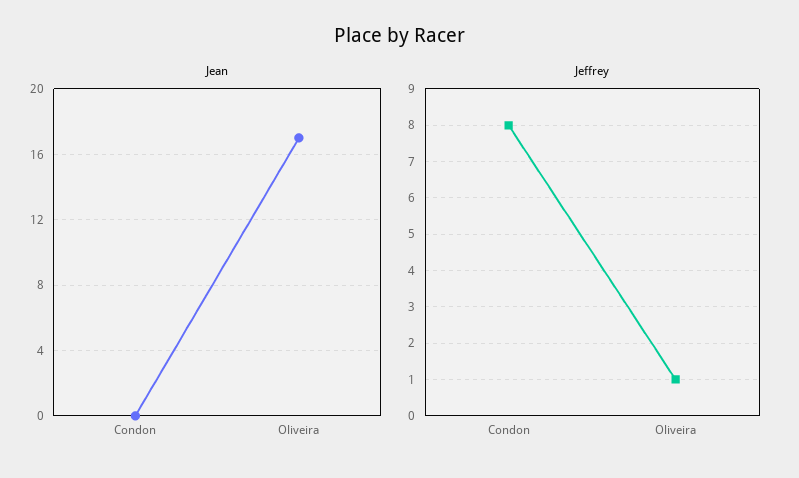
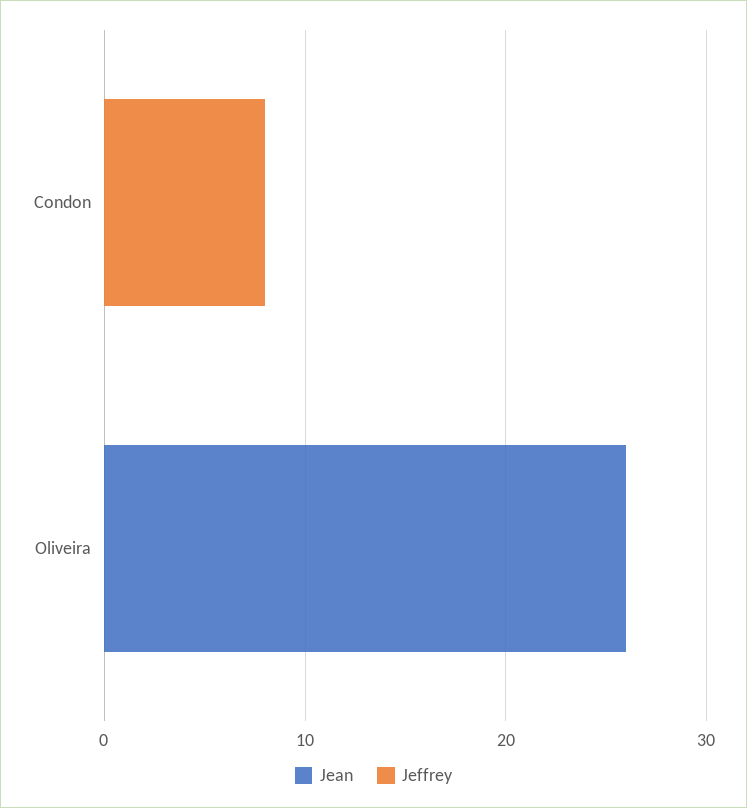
Jean, Oliveira: 17 -> 26
Jeffrey, Oliveira: 1 -> 0

